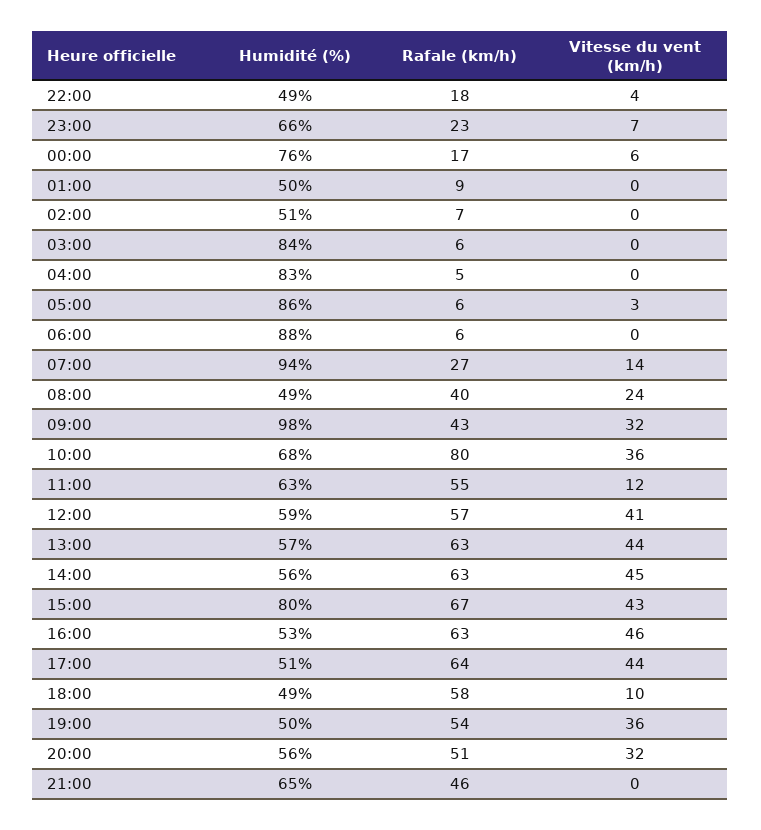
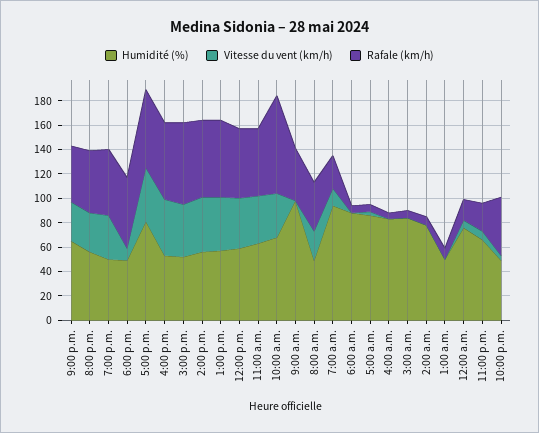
Rafale (km/h), 22:00: 18 -> 50
Humidité (%), 02:00: 51 -> 80
Vitesse du vent (km/h), 09:00: 32 -> 0
Vitesse du vent (km/h), 11:00: 12 -> 40
Humidité (%), 15:00: 80 -> 50
Humidité (%), 17:00: 51 -> 80
Vitesse du vent (km/h), 21:00: 0 -> 30

